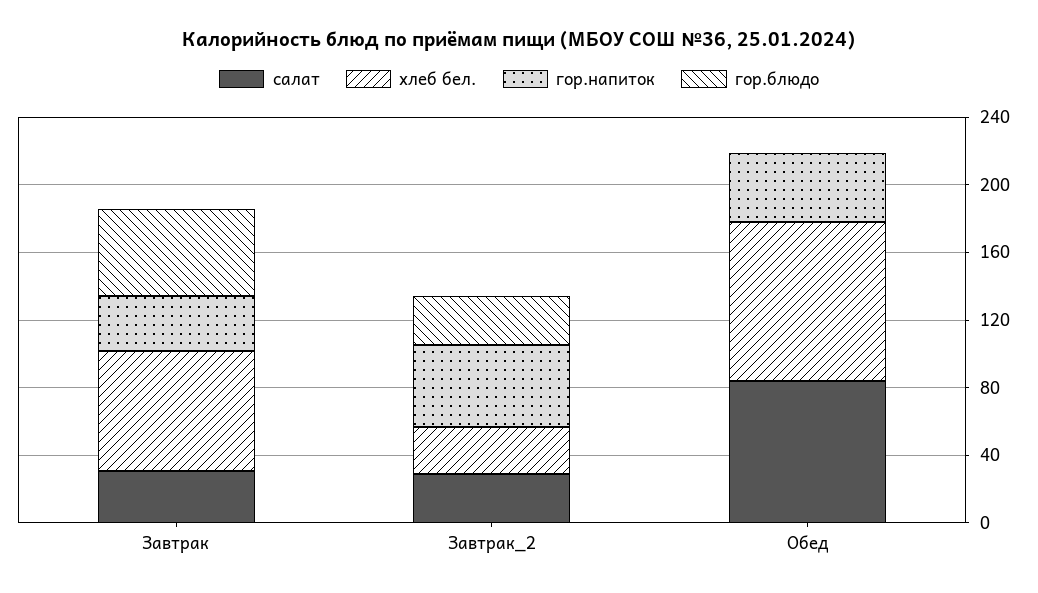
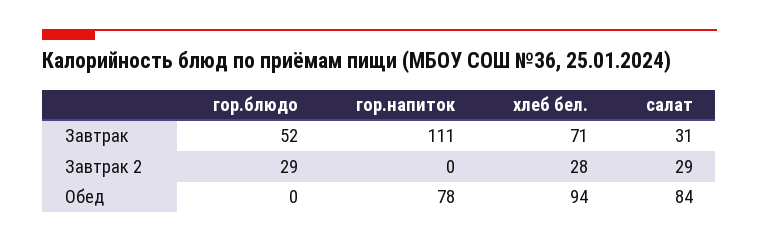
гор.напиток, Завтрак: 30 -> 111
гор.напиток, Завтрак_2: 50 -> 0
гор.напиток, Обед: 40 -> 78

